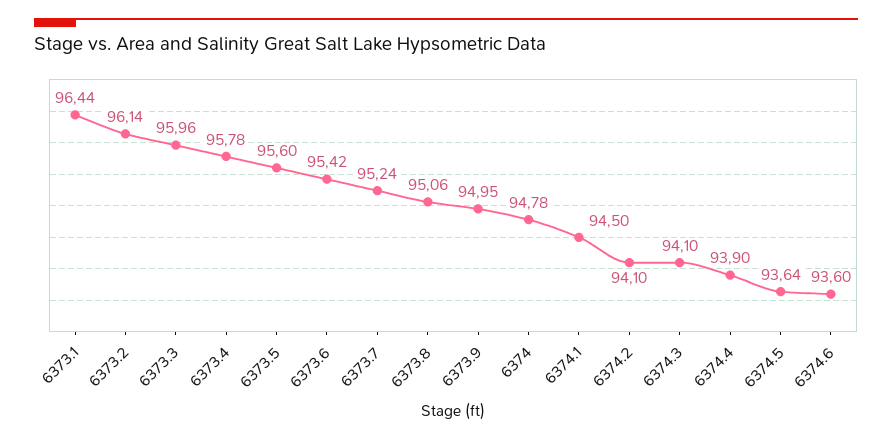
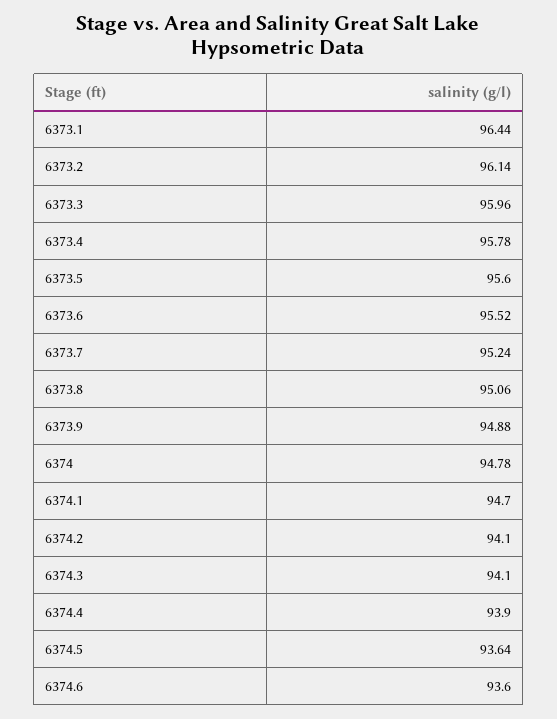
6373.6: 95.42 -> 95.52
6373.9: 94.95 -> 94.88
6374.1: 94.5 -> 94.7

